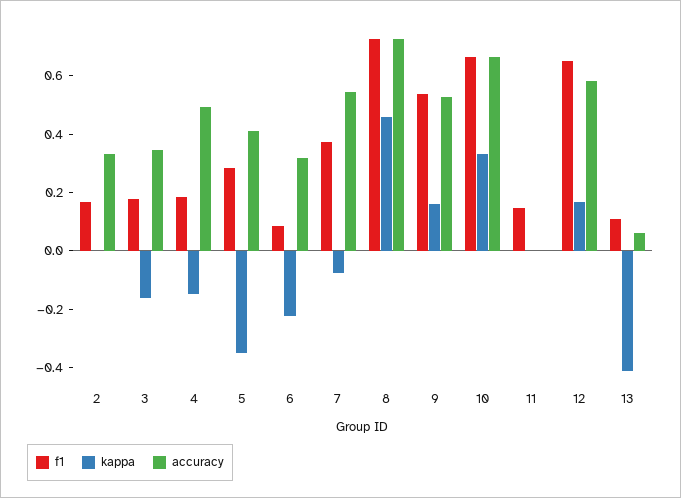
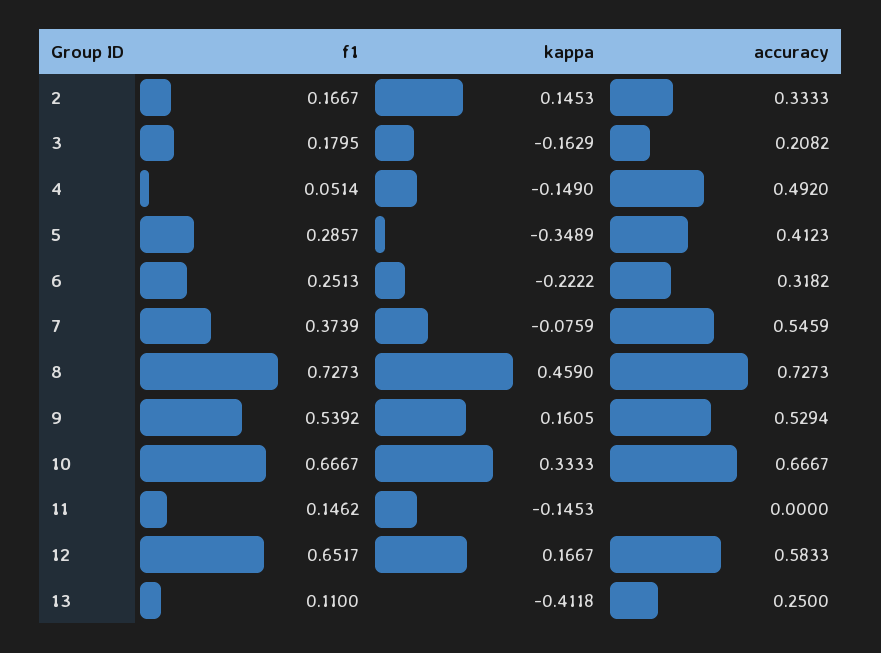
kappa, 2: 0 -> 0.1453
accuracy, 3: 0.35 -> 0.2082
f1, 4: 0.2 -> 0.0514
f1, 6: 0.1 -> 0.2513
kappa, 11: 0 -> -0.1453
accuracy, 13: 0.05 -> 0.25

